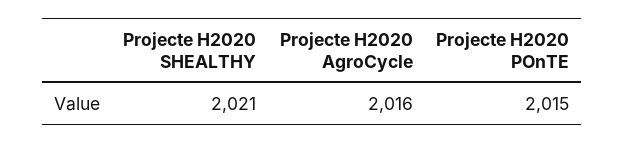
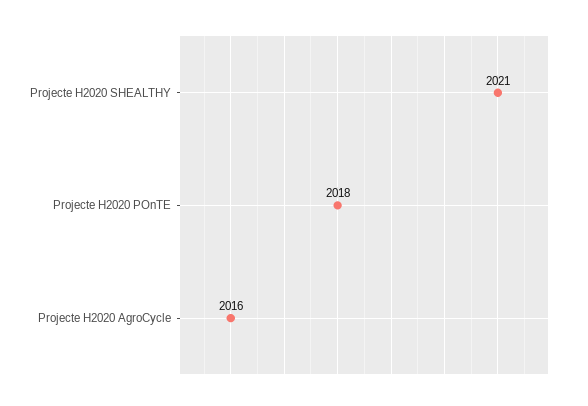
Projecte H2020 POnTE: 2015 -> 2018

